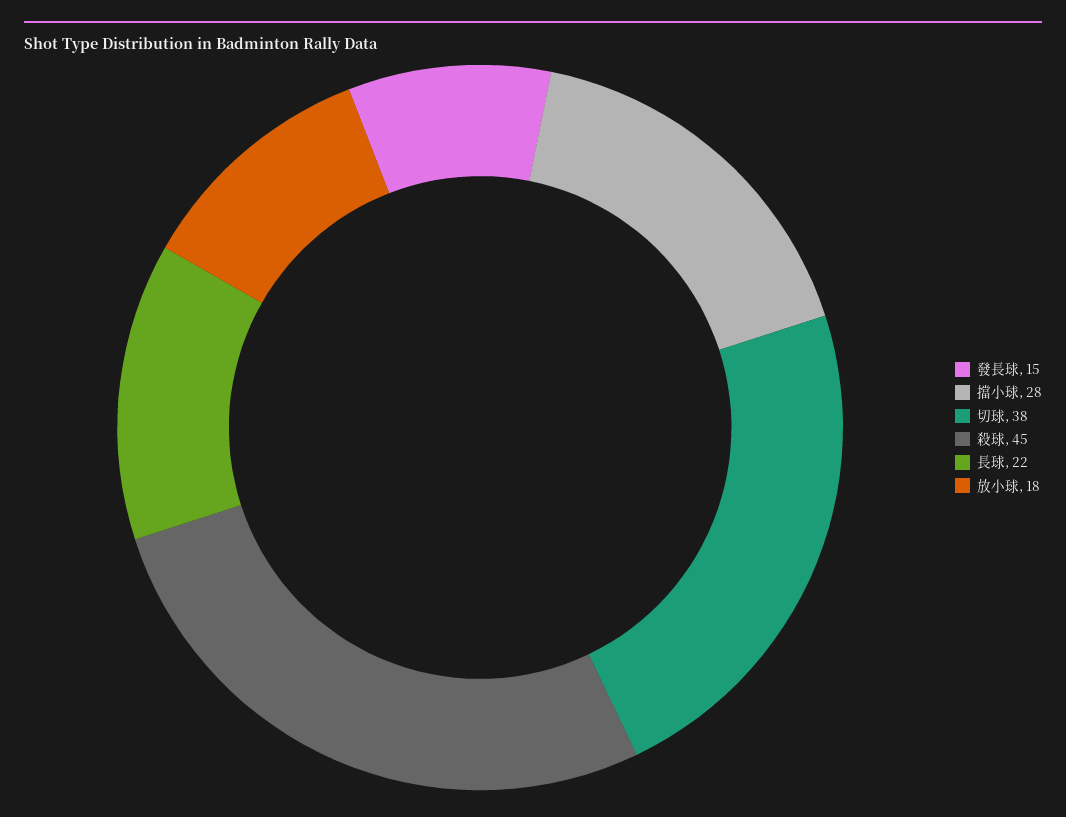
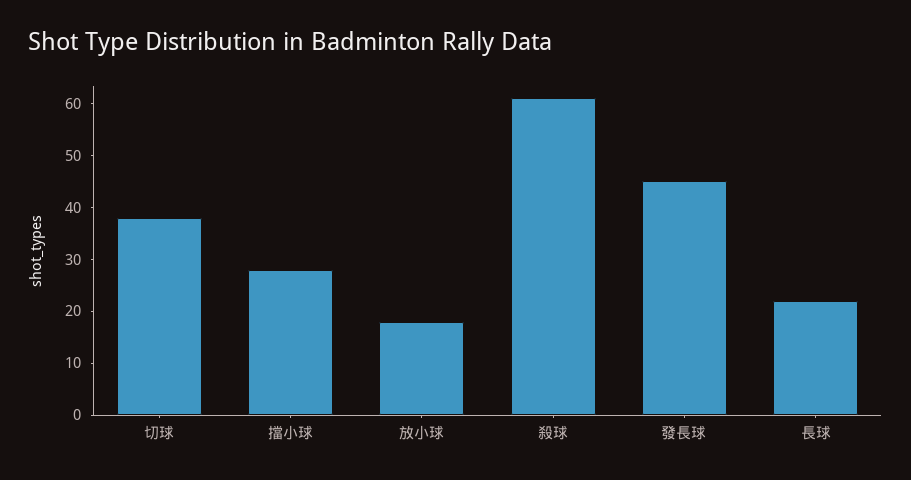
發長球: 15 -> 45
殺球: 45 -> 60

